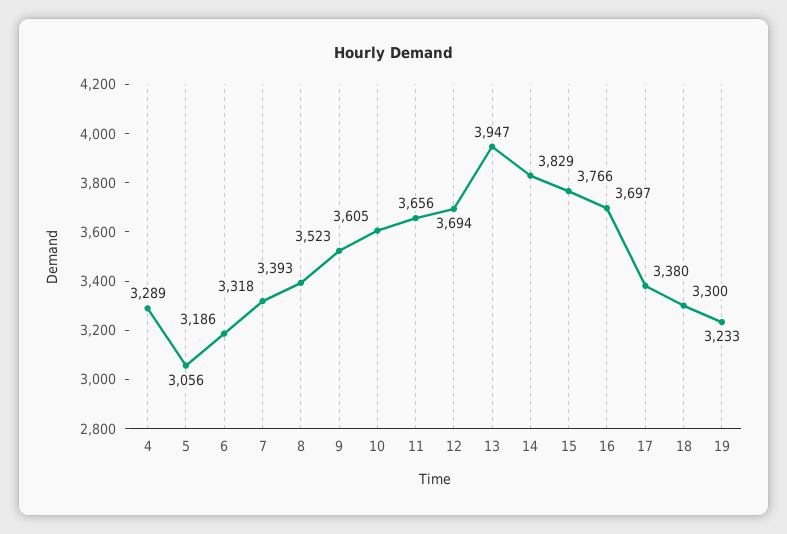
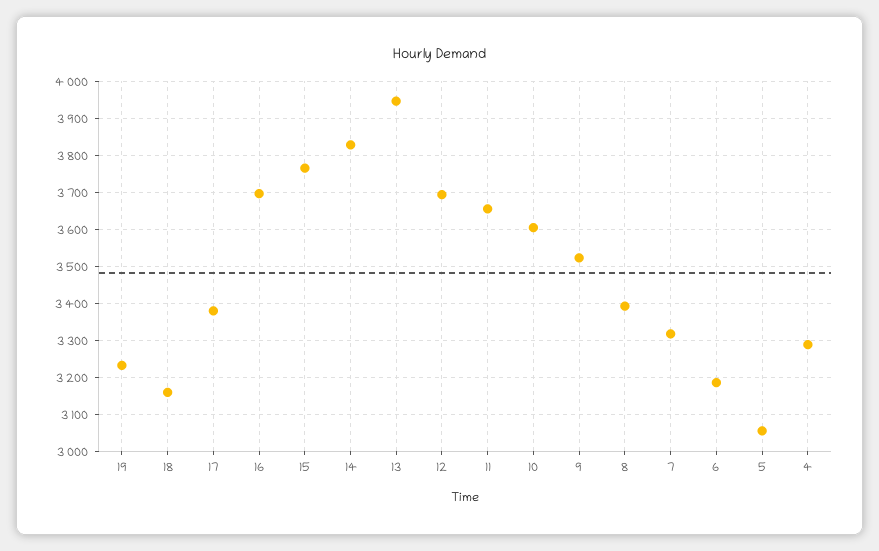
18: 3300 -> 3160

